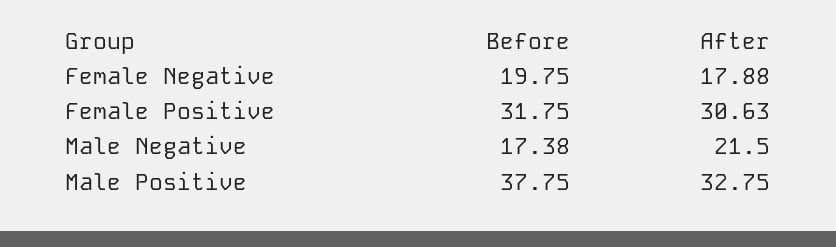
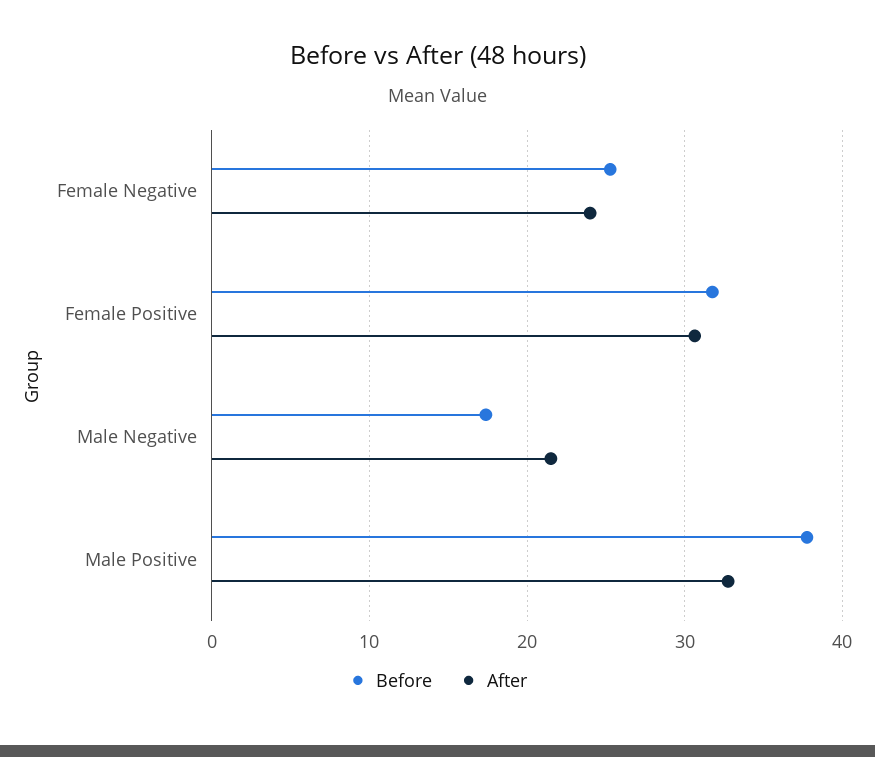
Before, Female Negative: 19.75 -> 25
After, Female Negative: 17.88 -> 24

